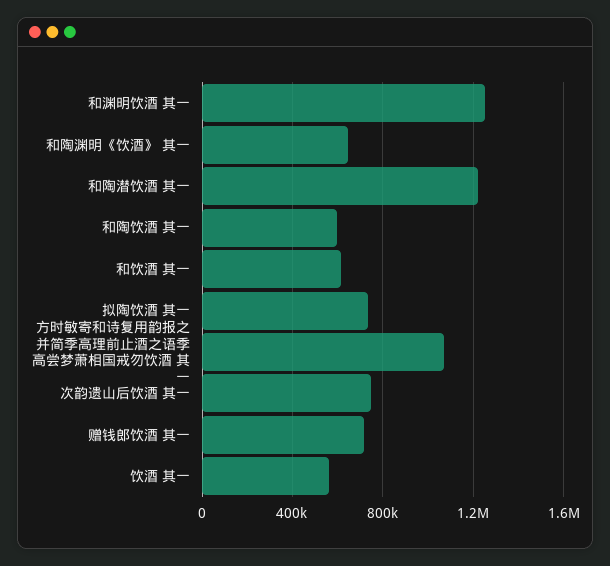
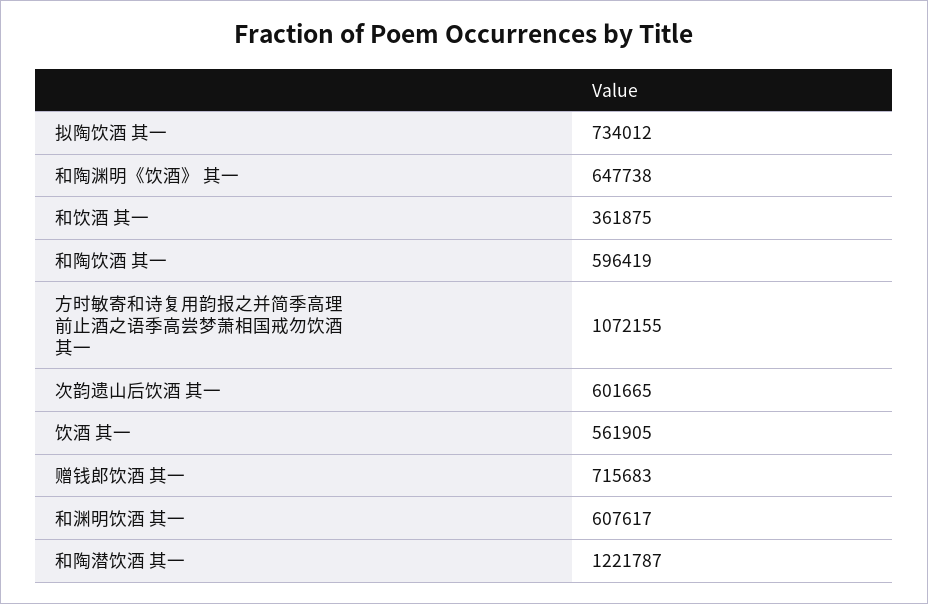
和渊明饮酒 其一: 1250000 -> 607617
和饮酒 其一: 600000 -> 361875
次韵遗山后饮酒 其一: 750000 -> 601665

